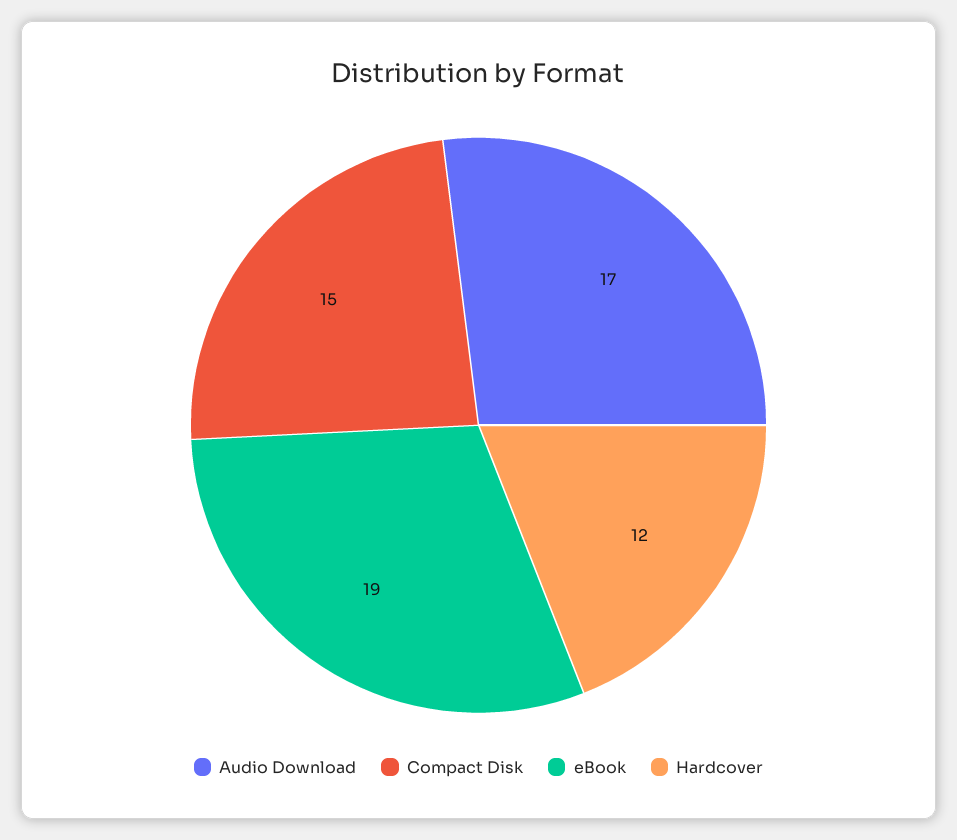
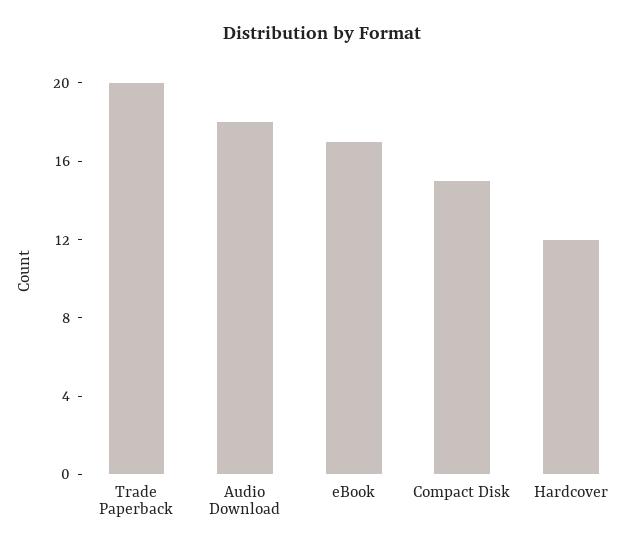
Audio Download: 17 -> 18
eBook: 19 -> 17
Trade Paperback: none -> 20

